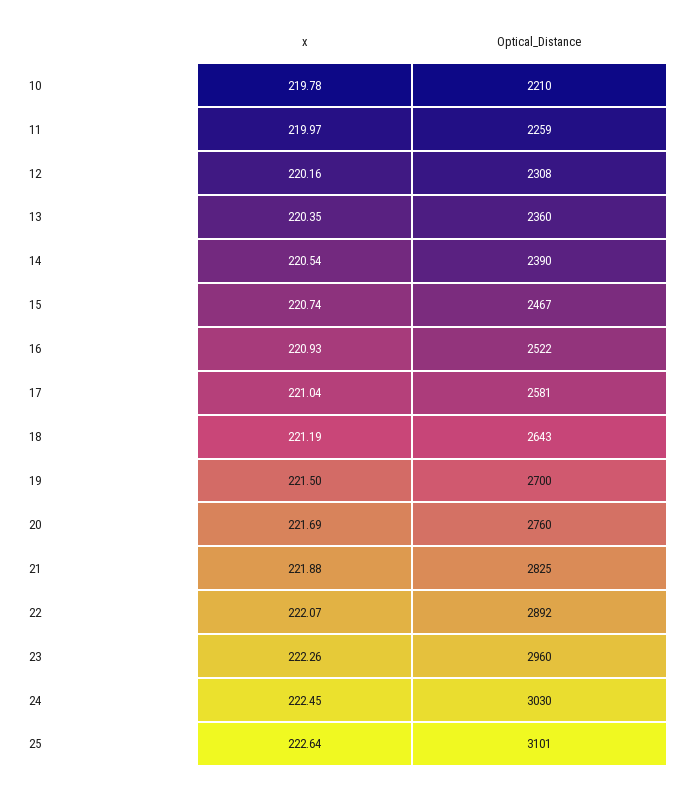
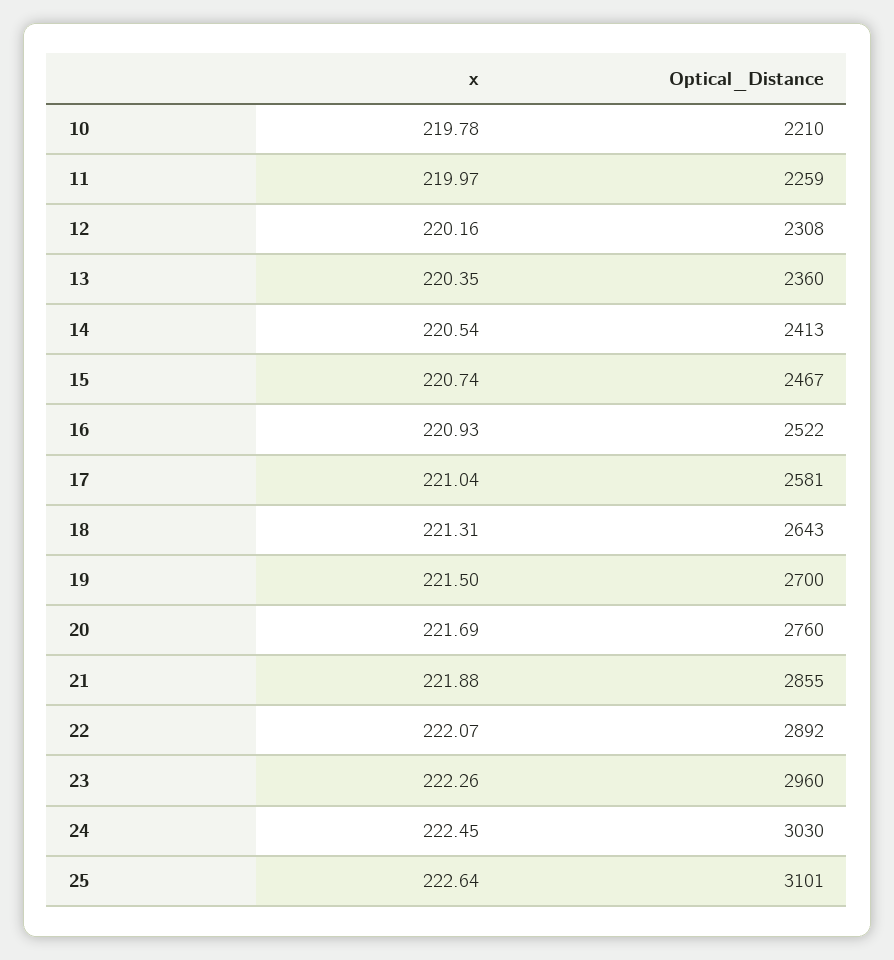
Optical_Distance, 14: 2390 -> 2413
x, 18: 221.19 -> 221.31
Optical_Distance, 21: 2825 -> 2855

